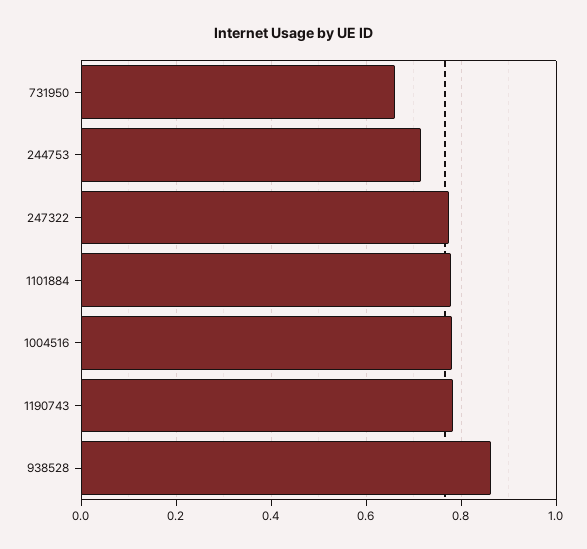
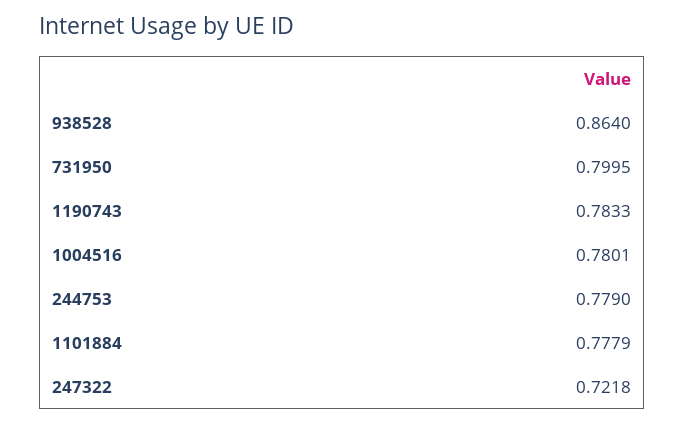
731950: 0.66 -> 0.7995
244753: 0.72 -> 0.779
247322: 0.78 -> 0.7218

